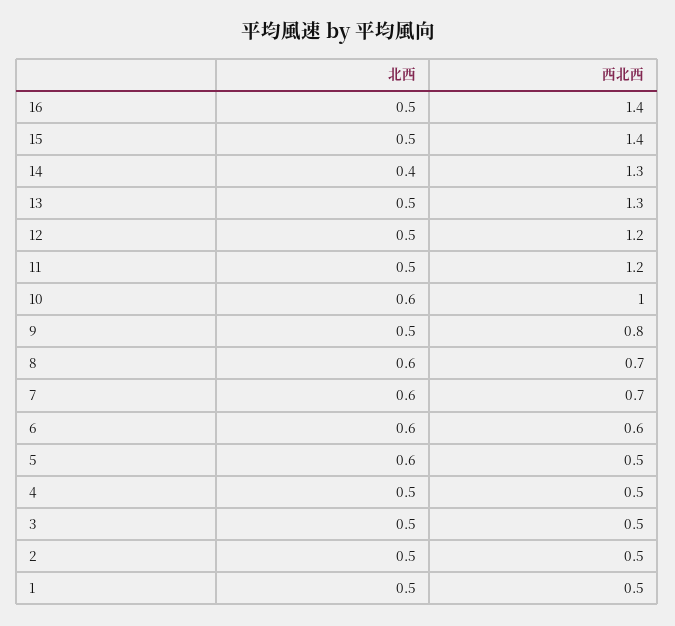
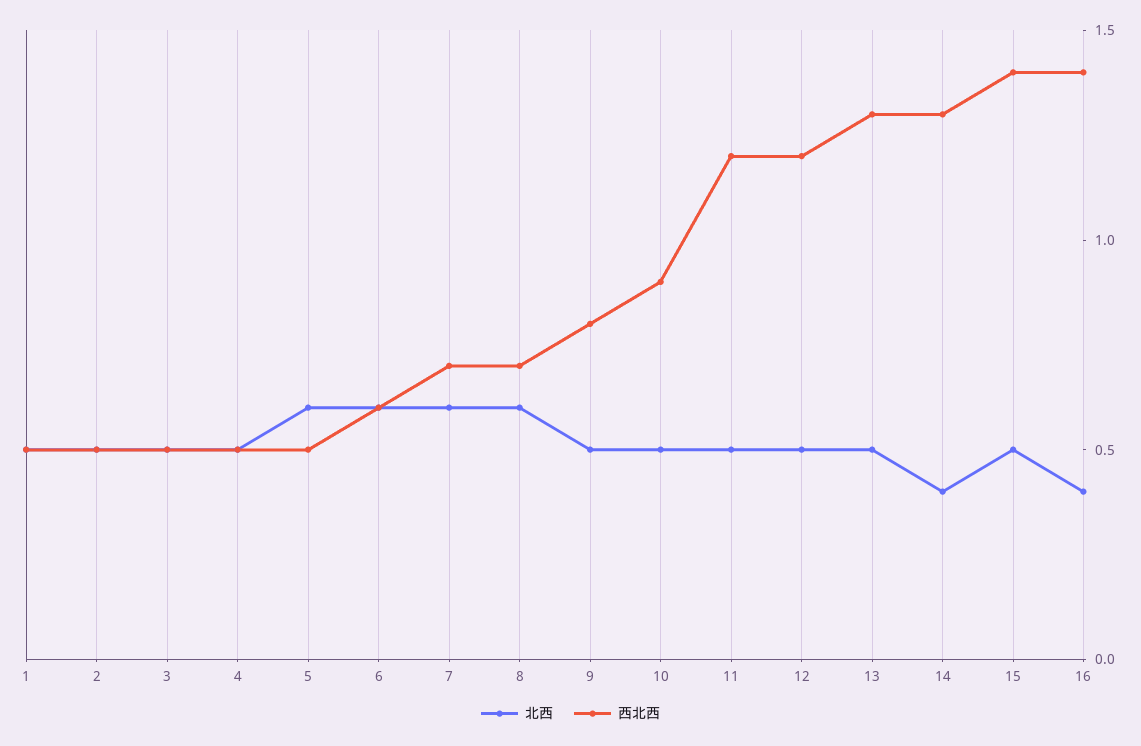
北西, 16: 0.5 -> 0.4
北西, 10: 0.6 -> 0.5
西北西, 10: 1 -> 0.9

